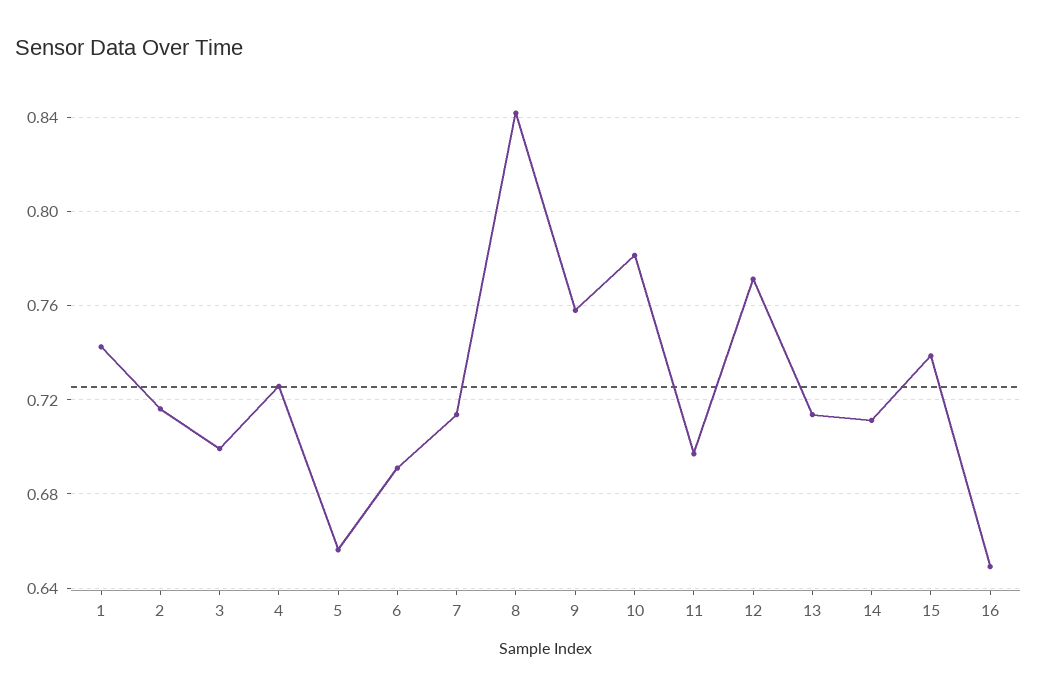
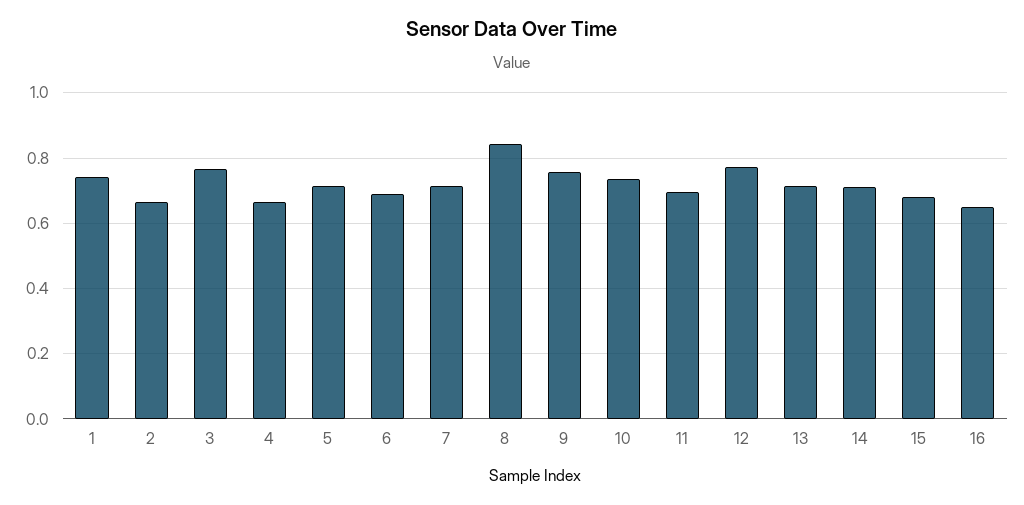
2: 0.715 -> 0.66
3: 0.7 -> 0.76
4: 0.725 -> 0.66
5: 0.655 -> 0.72
10: 0.78 -> 0.74
15: 0.74 -> 0.68

